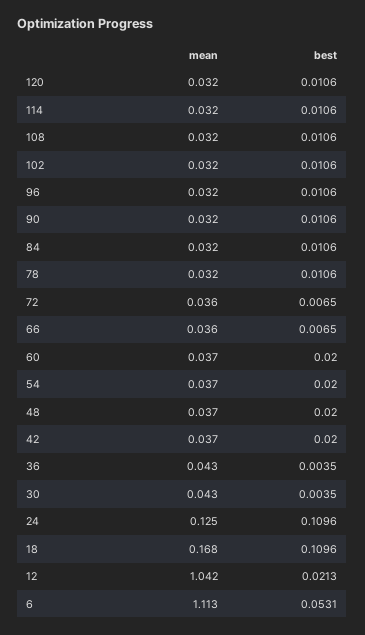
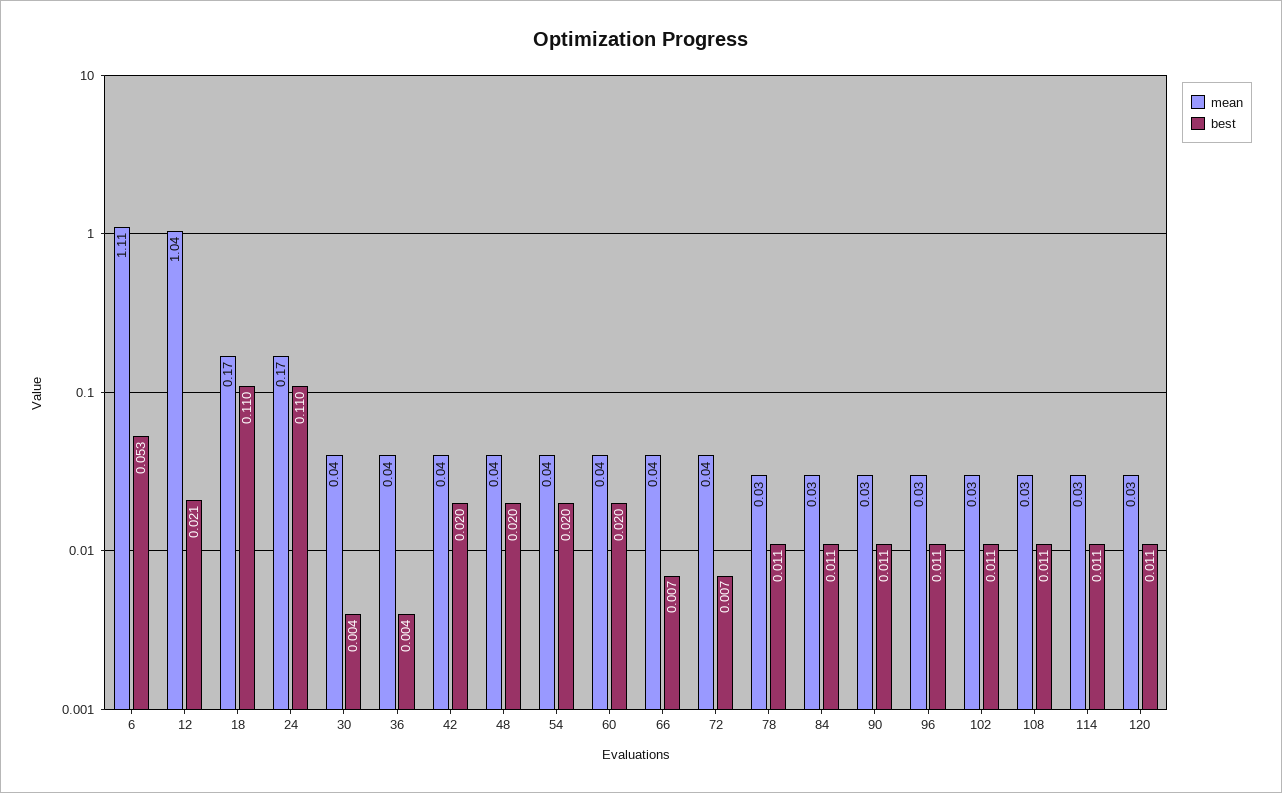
mean, 24: 0.125 -> 0.17

